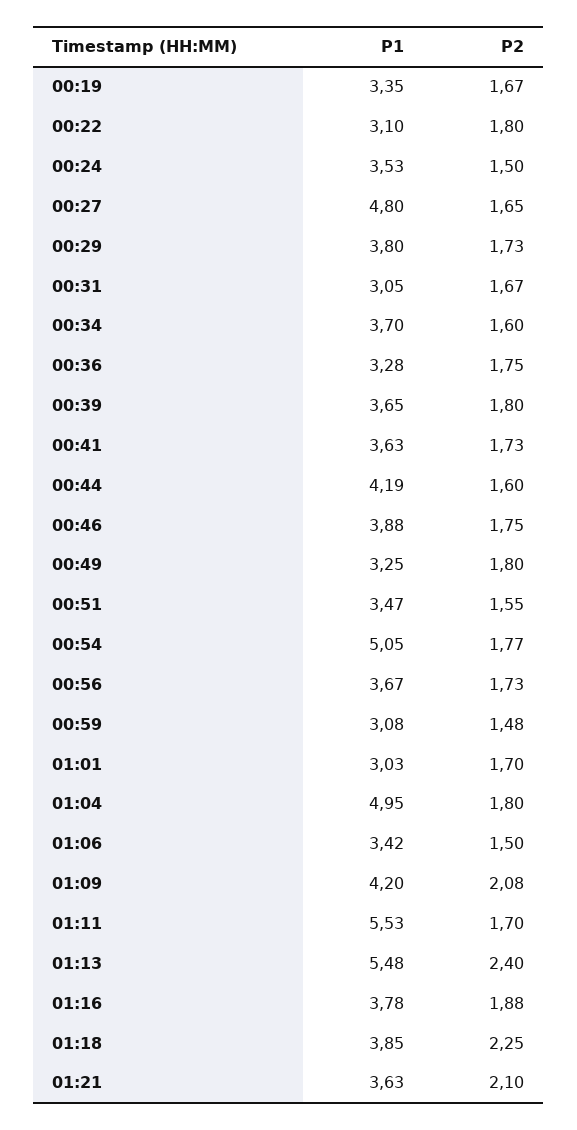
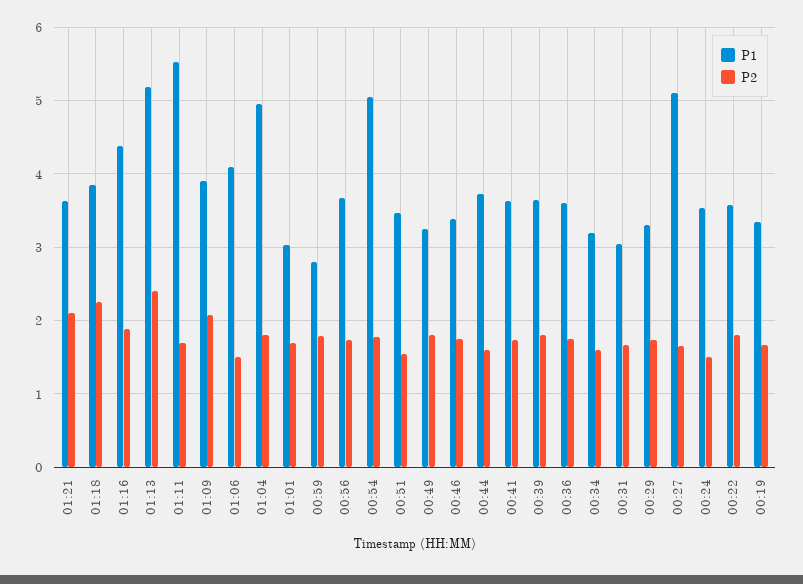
P1, 00:22: 3.1 -> 3.6
P1, 00:27: 4.8 -> 5.1
P1, 00:29: 3.8 -> 3.3
P1, 00:34: 3.7 -> 3.2
P1, 00:36: 3.28 -> 3.6
P1, 00:44: 4.19 -> 3.7
P1, 00:46: 3.88 -> 3.4
P1, 00:59: 3.08 -> 2.8
P2, 00:59: 1.48 -> 1.8
P1, 01:06: 3.42 -> 4.1
P1, 01:09: 4.2 -> 3.9
P1, 01:13: 5.48 -> 5.2
P1, 01:16: 3.78 -> 4.4

